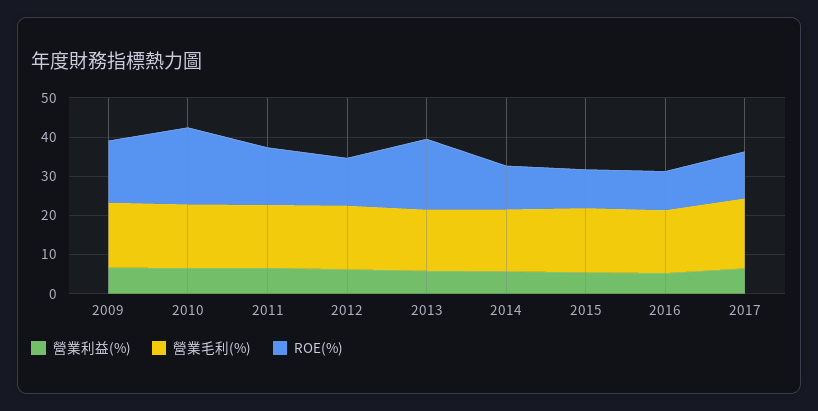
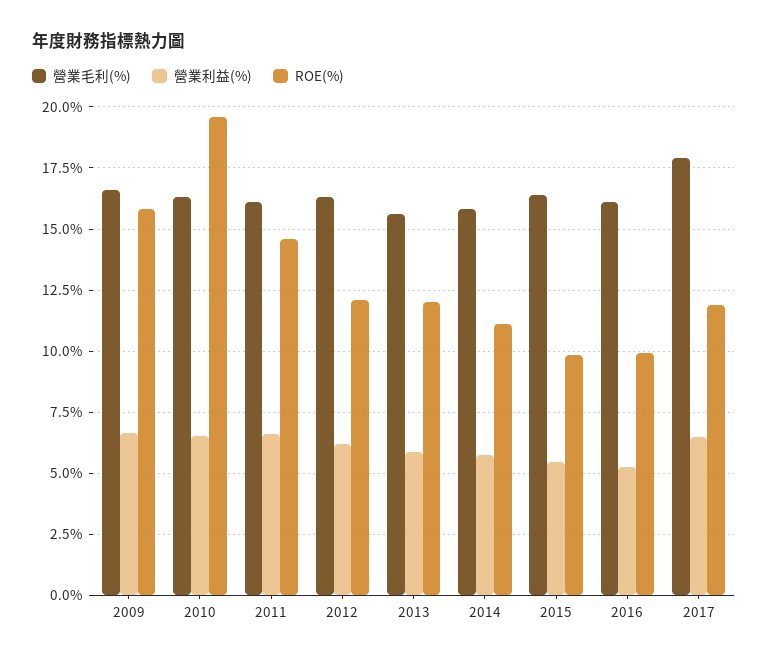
ROE(%), 2013: 17.5 -> 12

